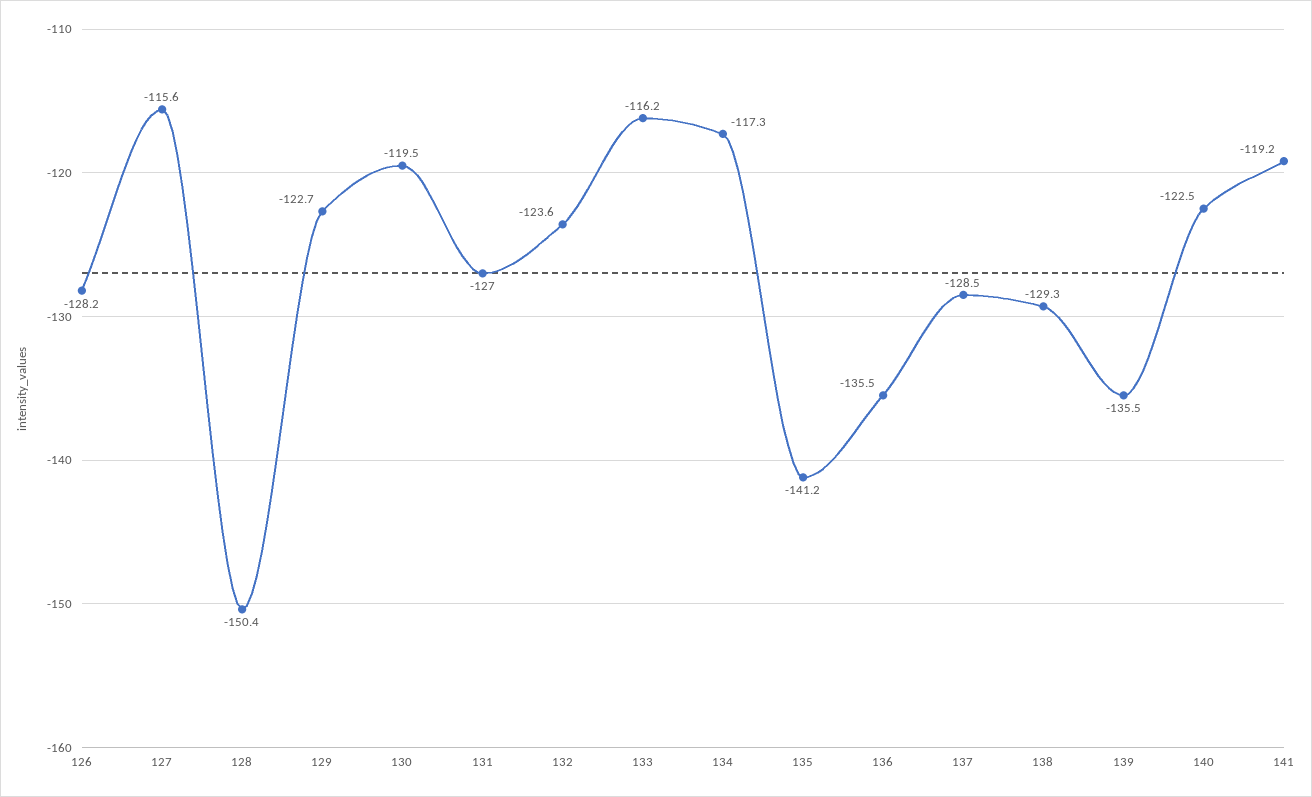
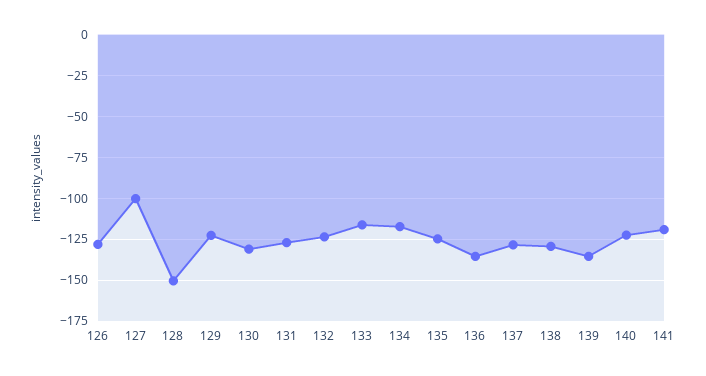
127: -115.6 -> -100
130: -119.5 -> -130
135: -141.2 -> -125

